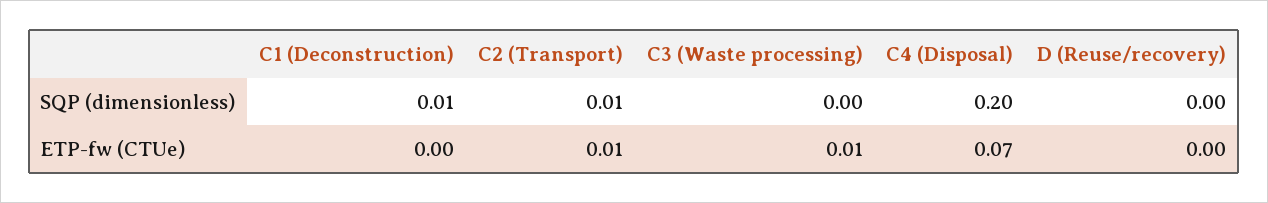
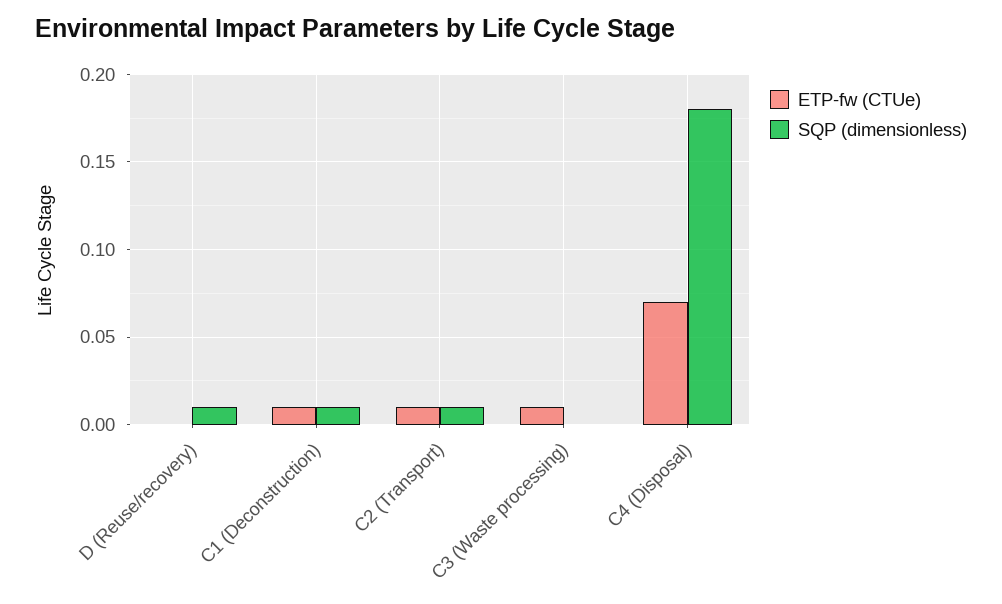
SQP (dimensionless), C4 (Disposal): 0.2 -> 0.18
SQP (dimensionless), D (Reuse/recovery): 0 -> 0.01
ETP-fw (CTUe), C1 (Deconstruction): 0 -> 0.01

